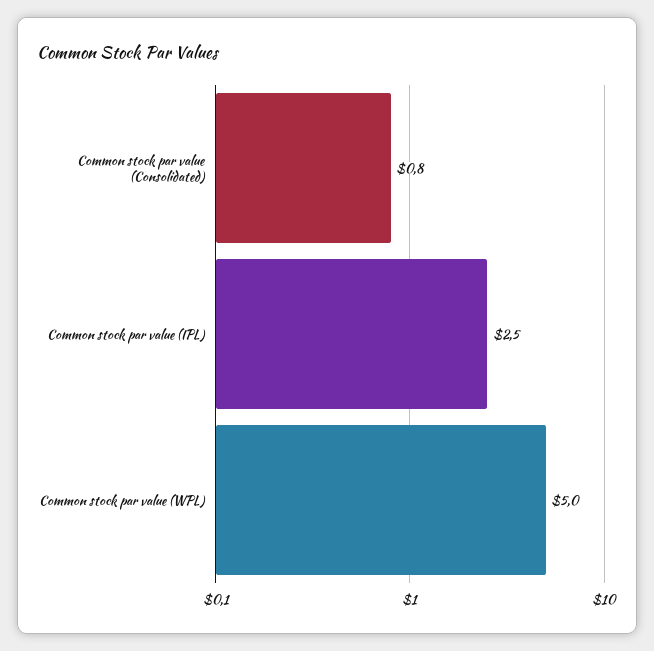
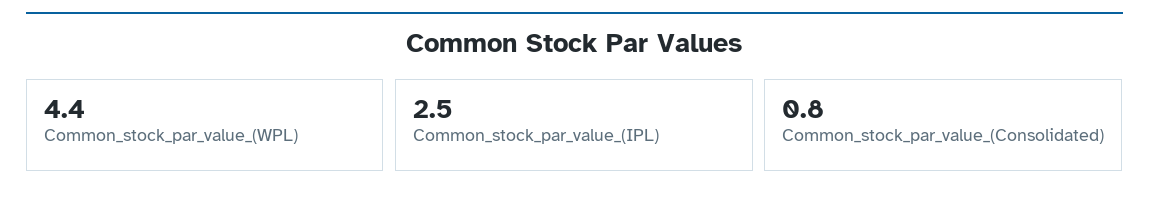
Common stock par value (WPL): 5 -> 4.4

